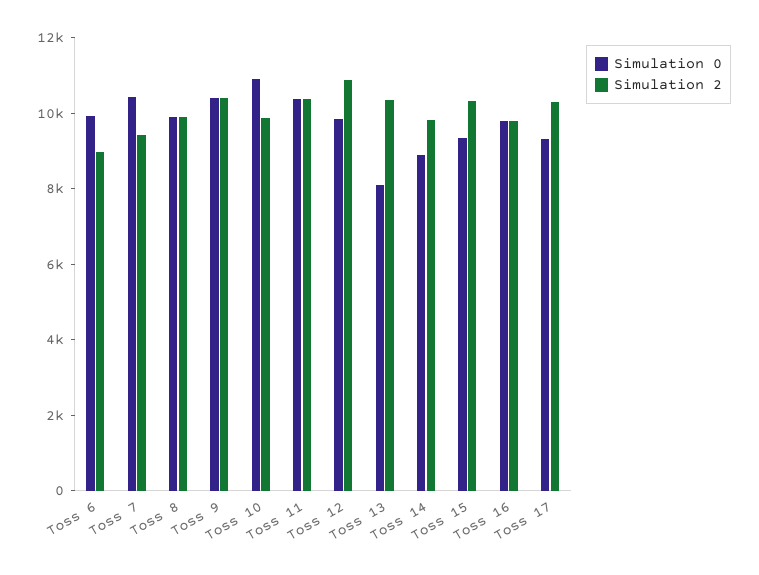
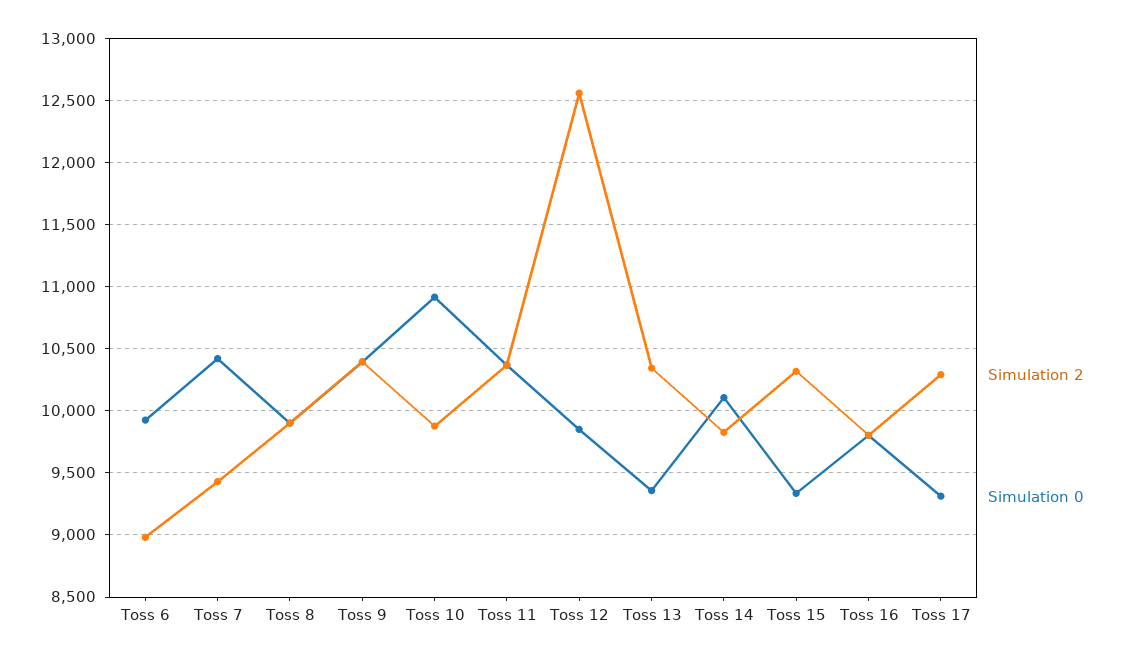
Simulation 2, Toss 12: 11000 -> 12550
Simulation 0, Toss 13: 8000 -> 9350
Simulation 0, Toss 14: 9000 -> 10100

